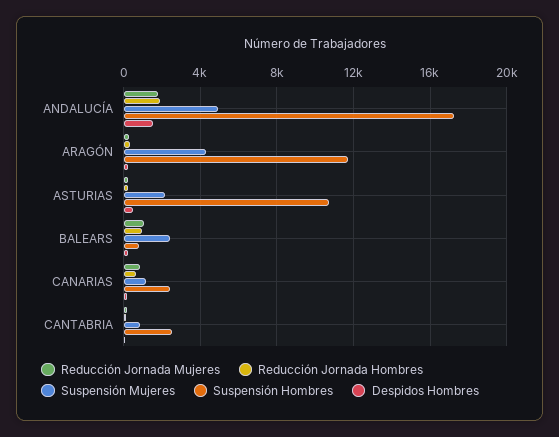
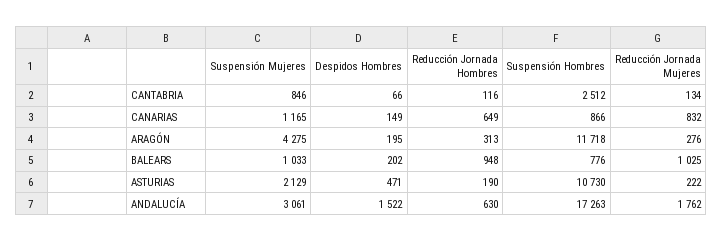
Reducción Jornada Hombres, ANDALUCÍA: 2000 -> 630
Suspensión Mujeres, ANDALUCÍA: 5000 -> 3061
Suspensión Mujeres, BALEARS: 2500 -> 1033
Suspensión Hombres, CANARIAS: 2500 -> 866

